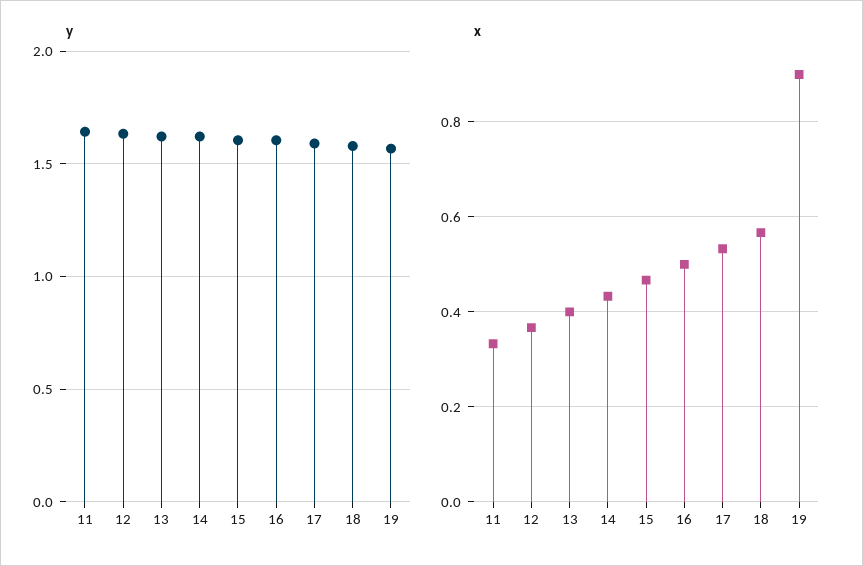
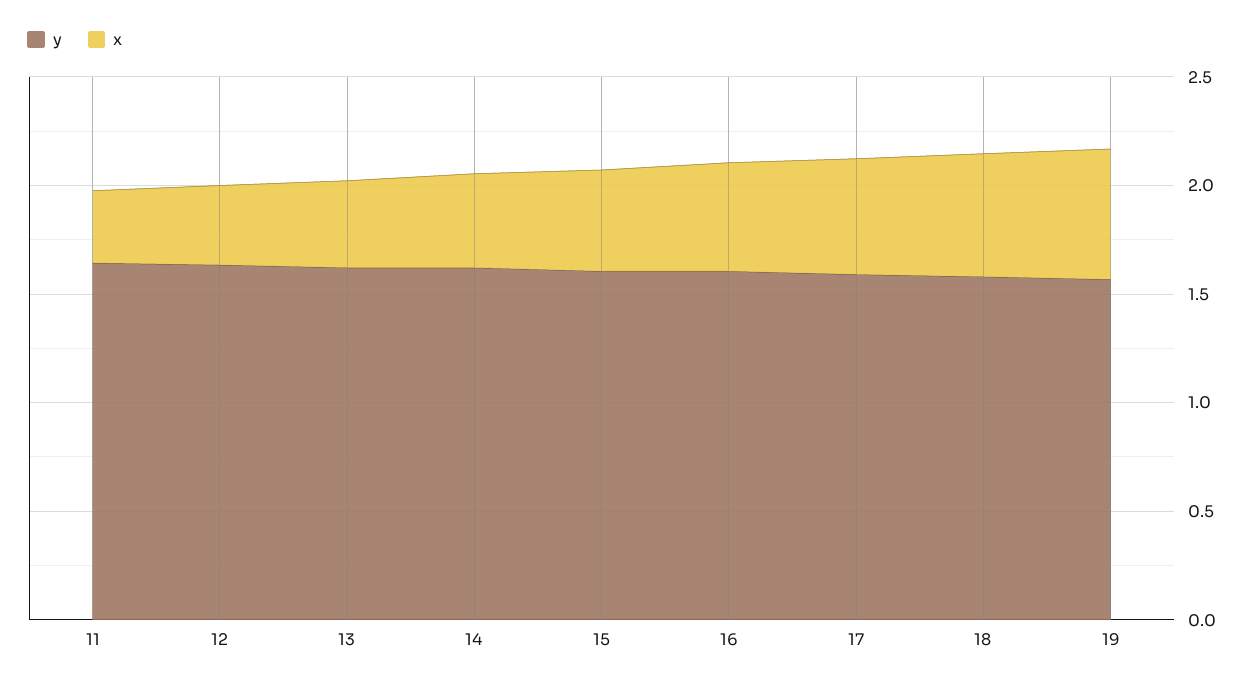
x, 19: 0.9 -> 0.6

